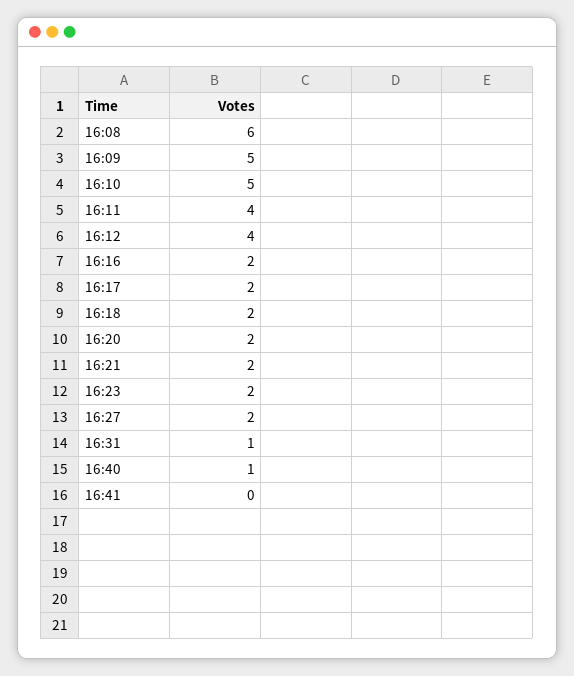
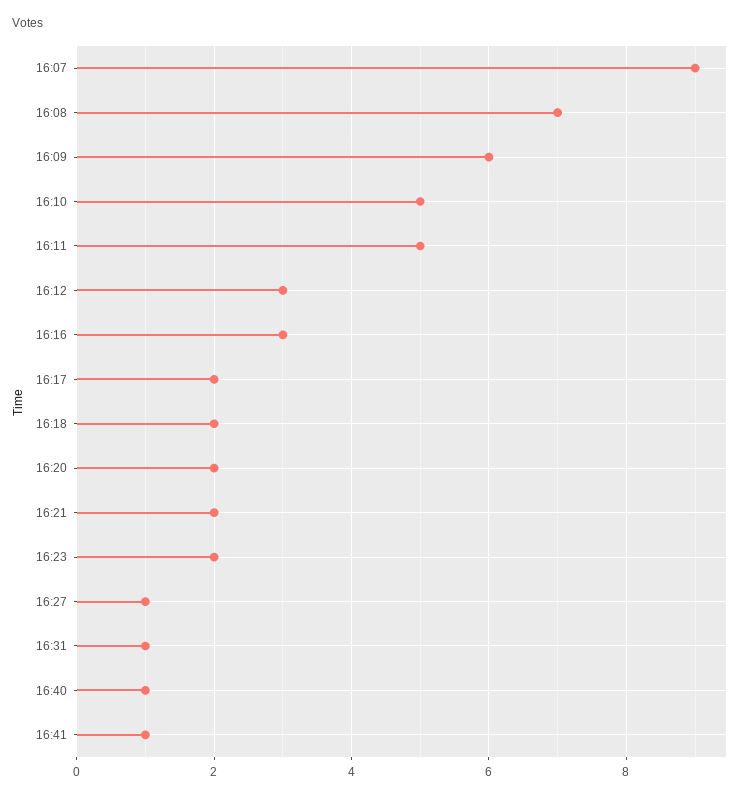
16:08: 6 -> 7
16:09: 5 -> 6
16:11: 4 -> 5
16:12: 4 -> 3
16:16: 2 -> 3
16:27: 2 -> 1
16:41: 0 -> 1
16:07: none -> 9

